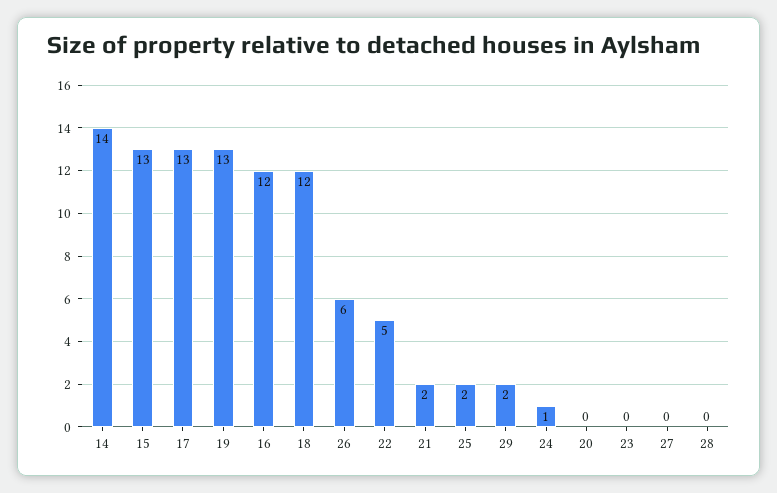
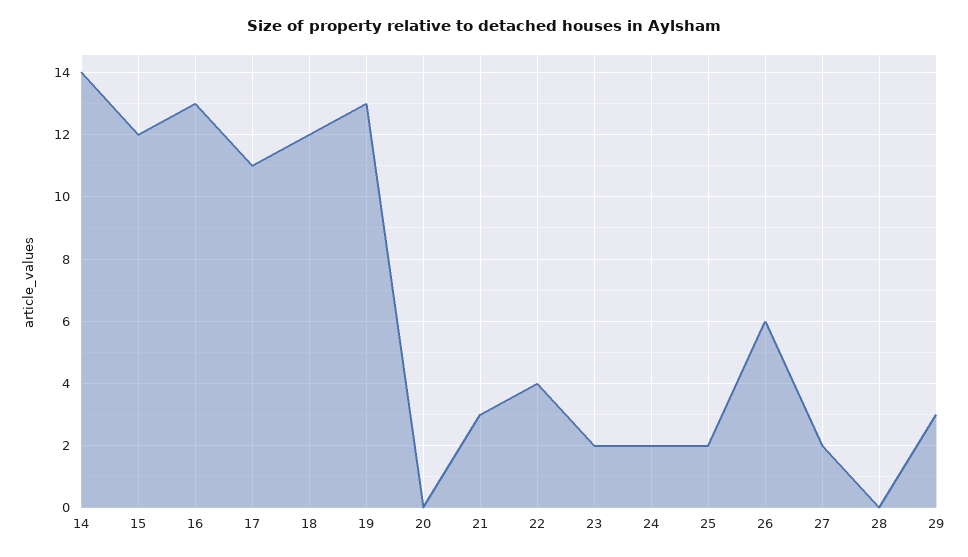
15: 13 -> 12
17: 13 -> 11
16: 12 -> 13
22: 5 -> 4
21: 2 -> 3
29: 2 -> 3
24: 1 -> 2
23: 0 -> 2
27: 0 -> 2

